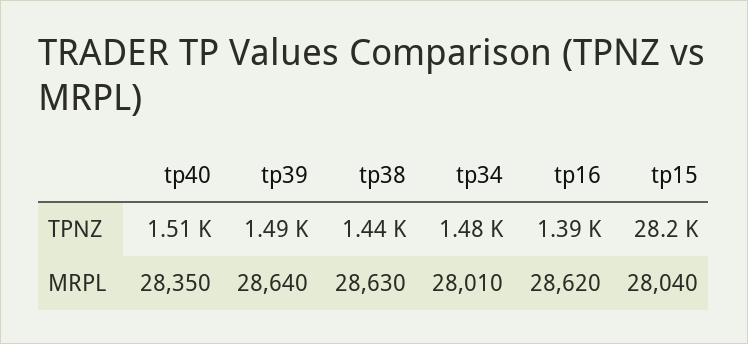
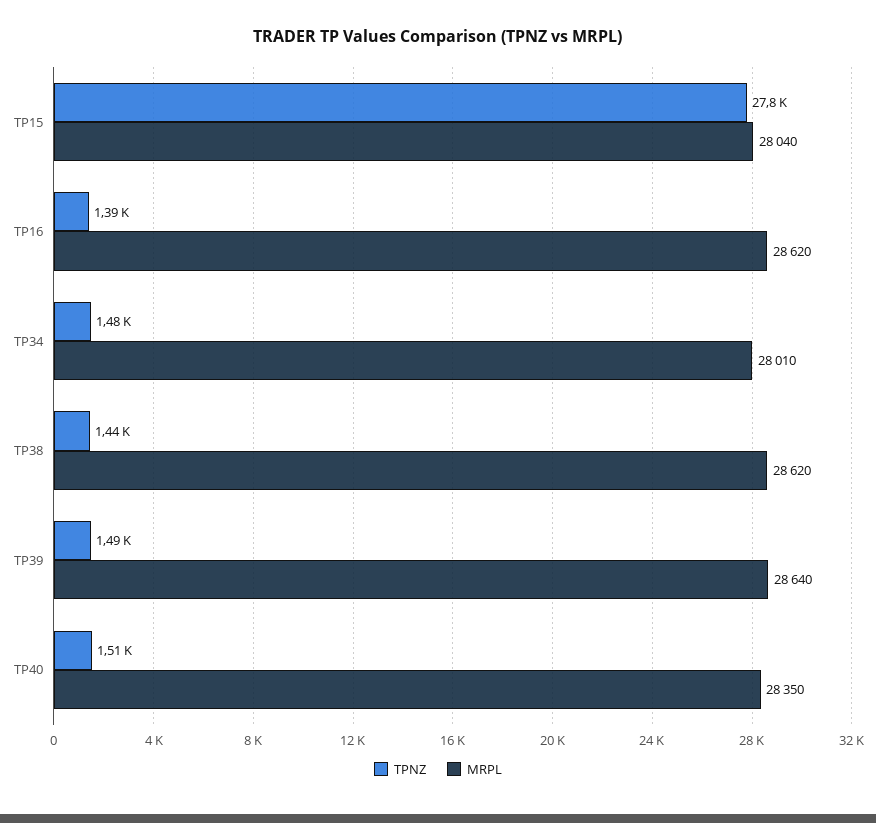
TPNZ, tp15: 28200 -> 27800
MRPL, tp38: 28630 -> 28620

